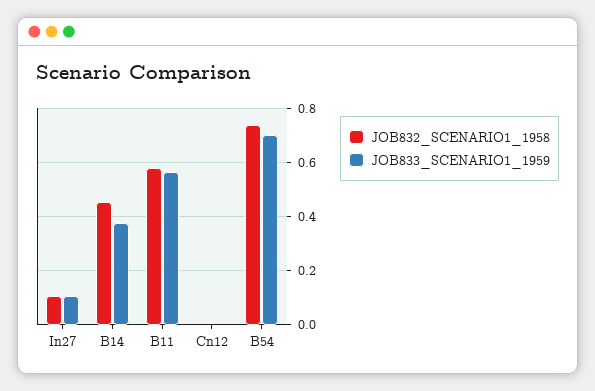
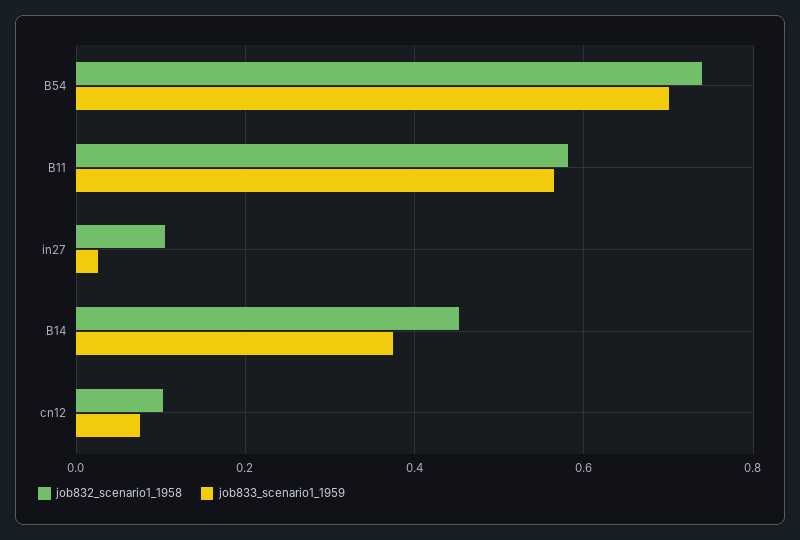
JOB833_SCENARIO1_1959, In27: 0.1 -> 0.02
JOB832_SCENARIO1_1958, Cn12: 0 -> 0.1
JOB833_SCENARIO1_1959, Cn12: 0 -> 0.08

